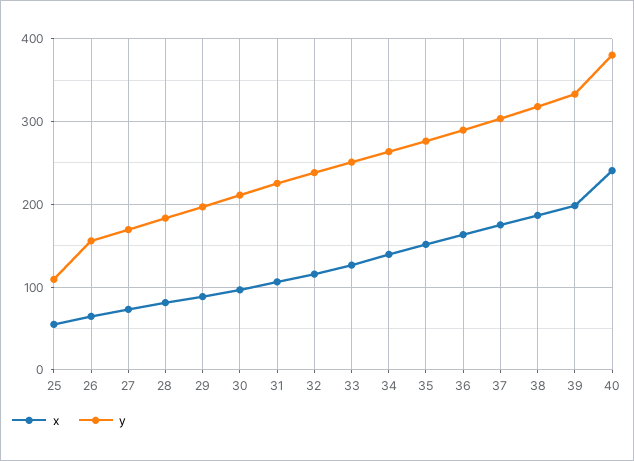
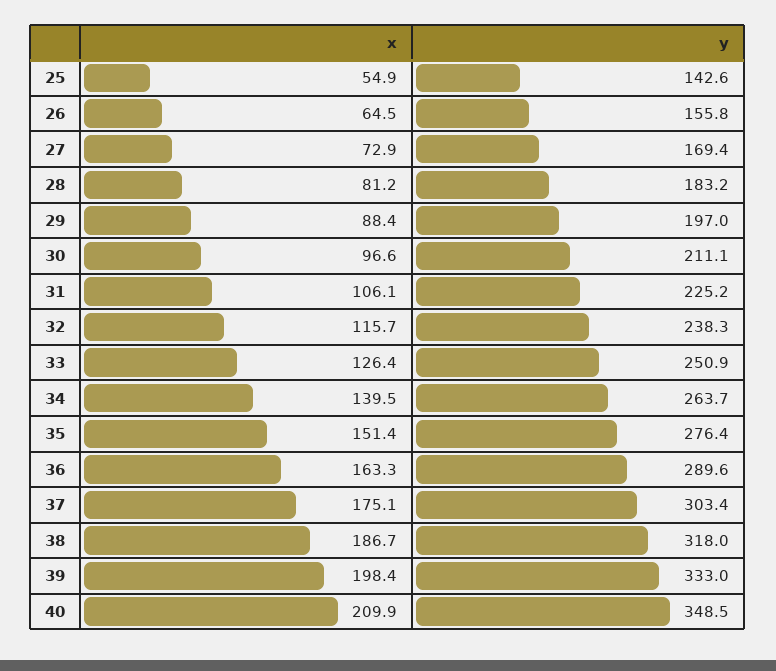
y, 25: 110 -> 142.6
x, 40: 240 -> 209.9
y, 40: 380 -> 348.5

